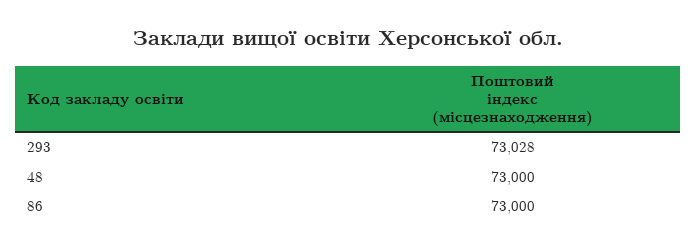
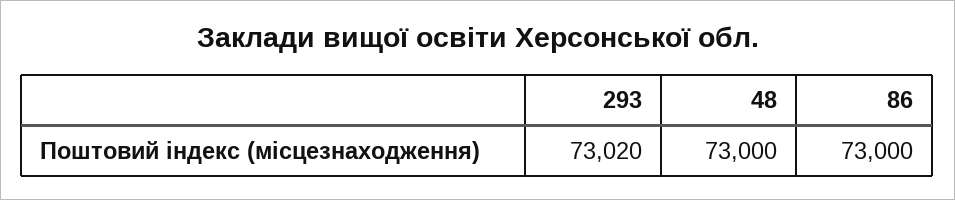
293: 73028 -> 73020

